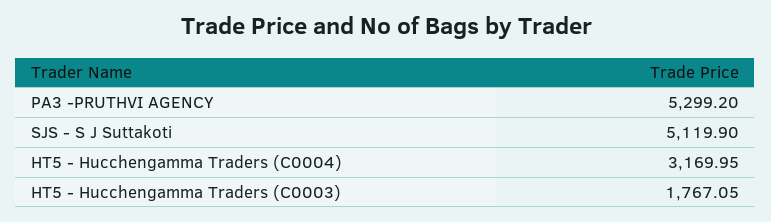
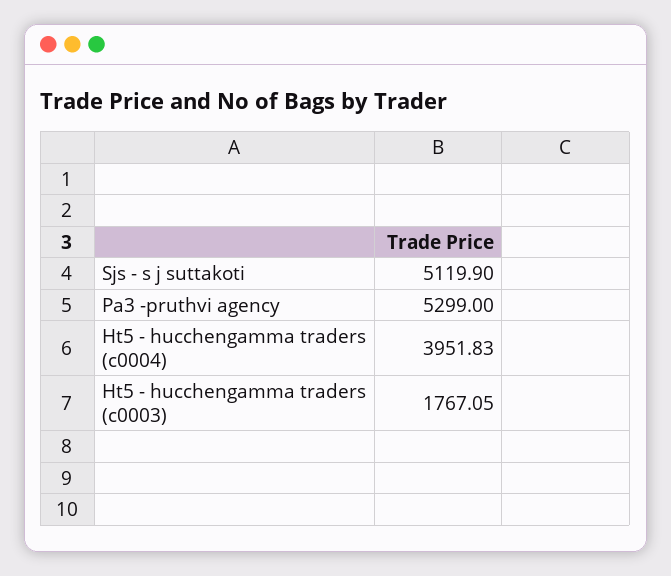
PA3 -PRUTHVI AGENCY: 5299.2 -> 5299
HT5 - Hucchengamma Traders (C0004): 3169.95 -> 3951.83

